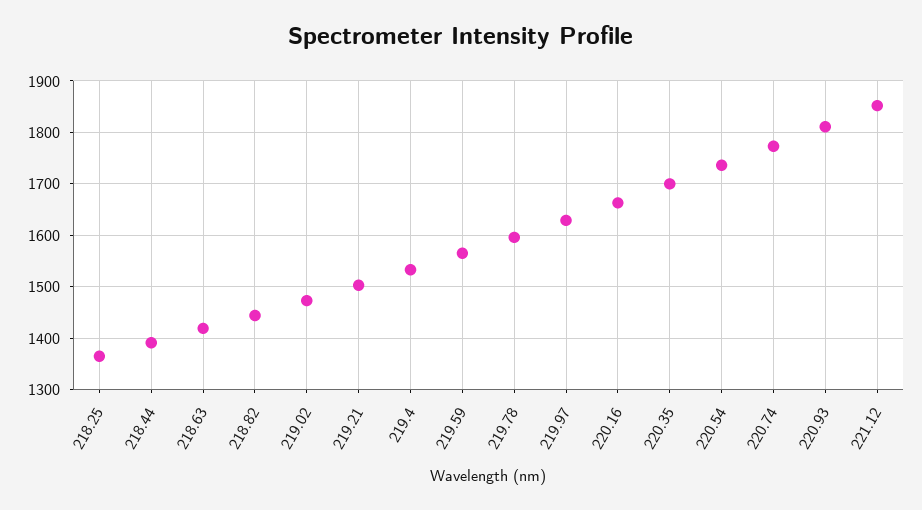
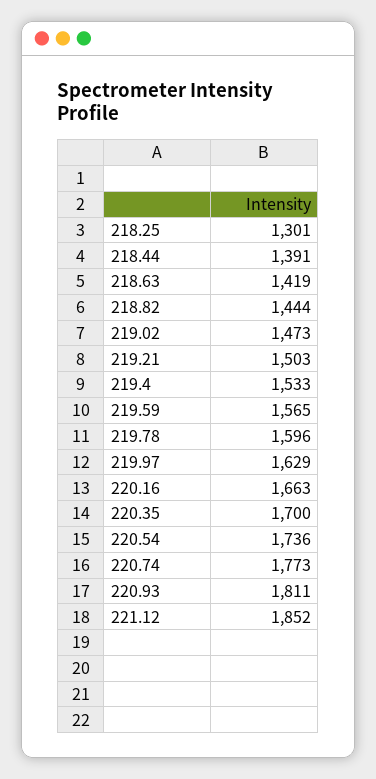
218.25: 1360 -> 1301

